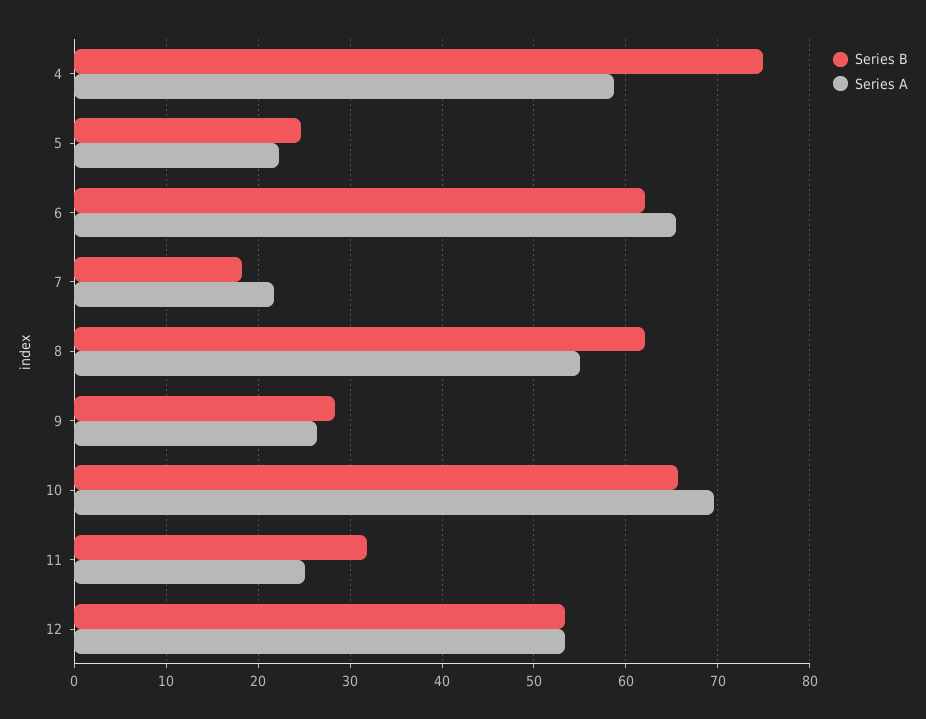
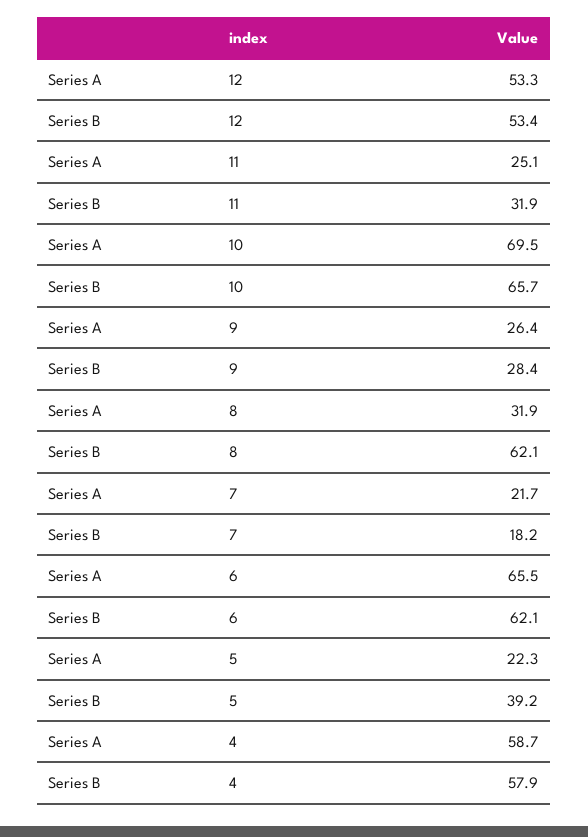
Series B, 4: 75 -> 57.9
Series B, 5: 25 -> 39.2
Series A, 8: 55 -> 31.9

